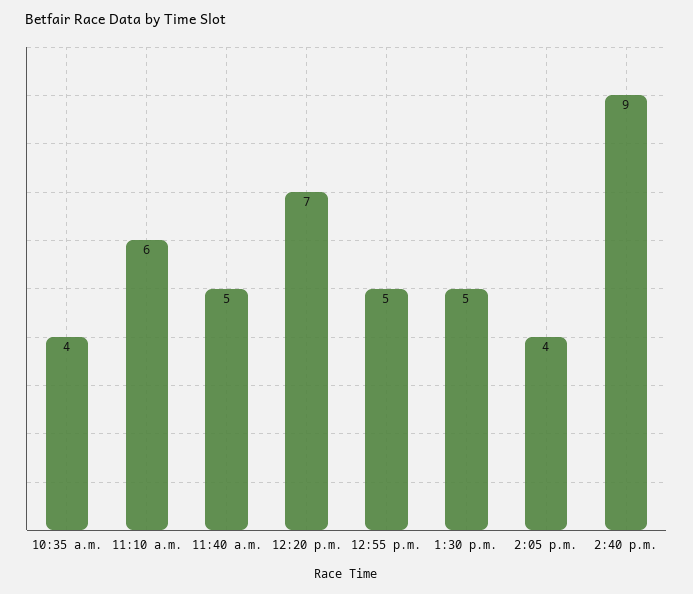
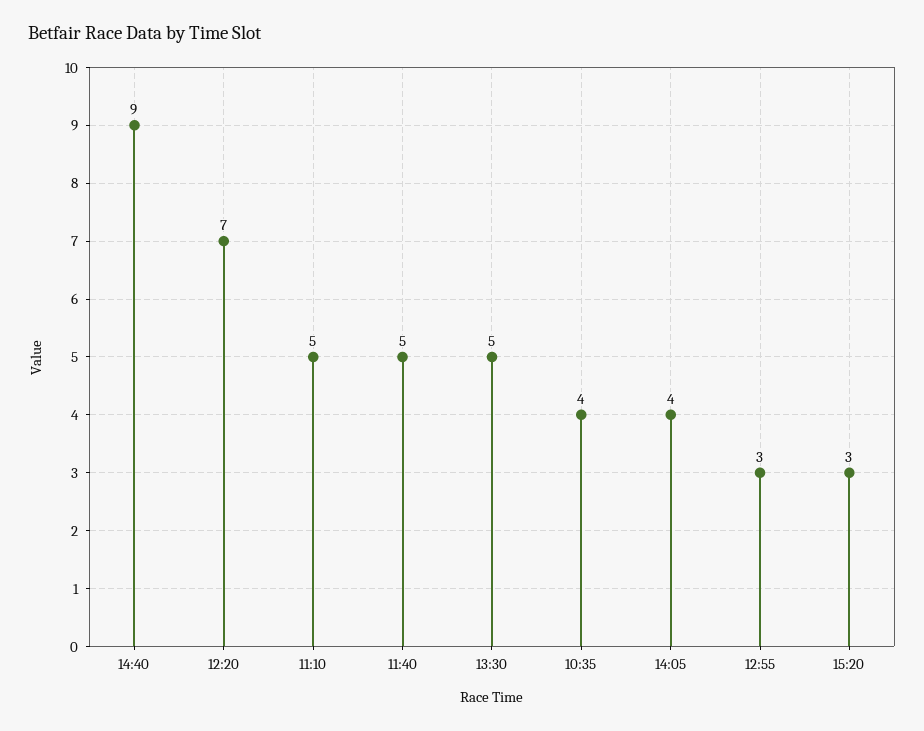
11:10 a.m.: 6 -> 5
12:55 p.m.: 5 -> 3
15:20: none -> 3

